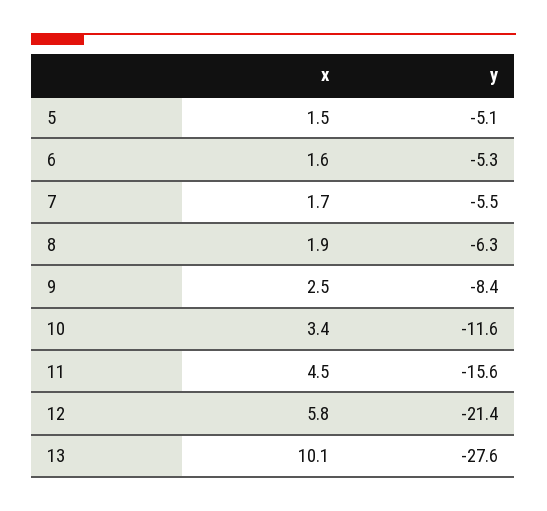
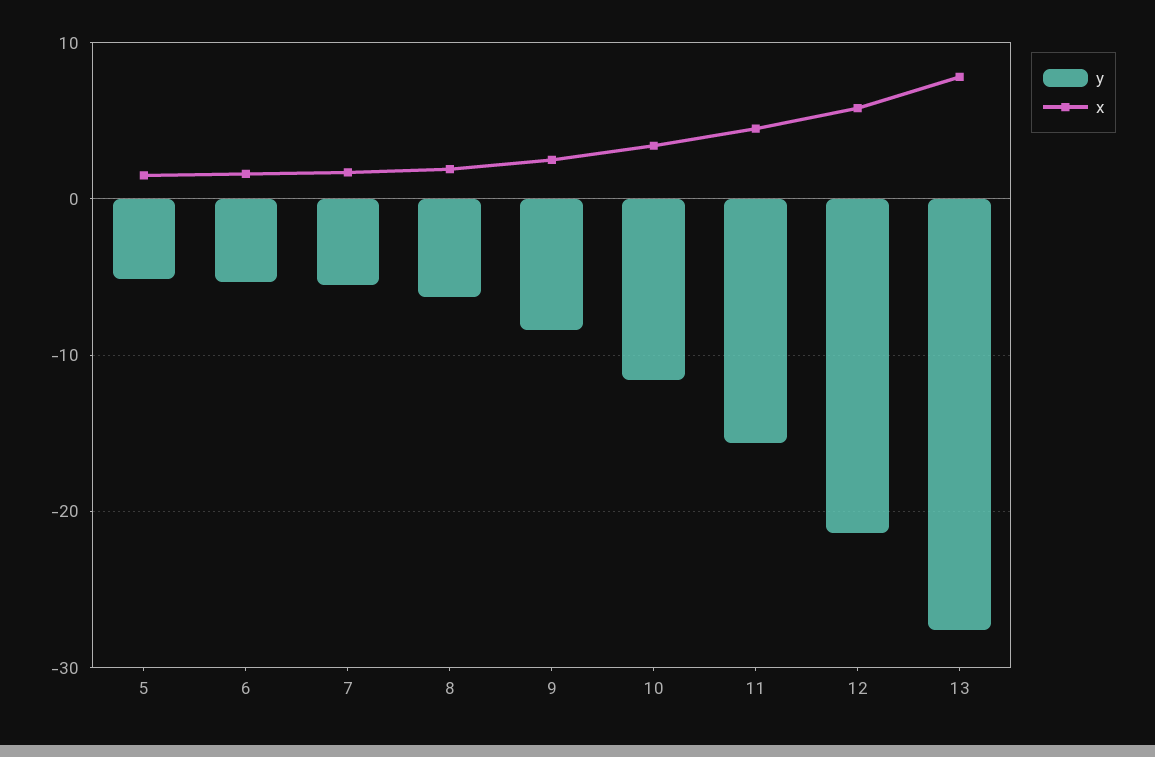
x, 13: 10.1 -> 8

